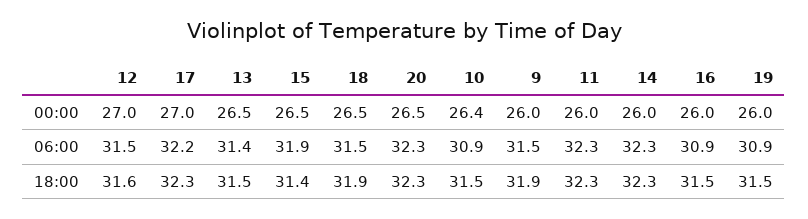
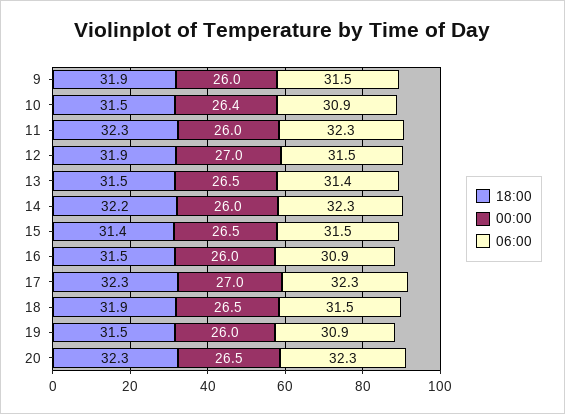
06:00, 17: 32.2 -> 32.3
06:00, 15: 31.9 -> 31.5
18:00, 12: 31.6 -> 31.9
18:00, 14: 32.3 -> 32.2

